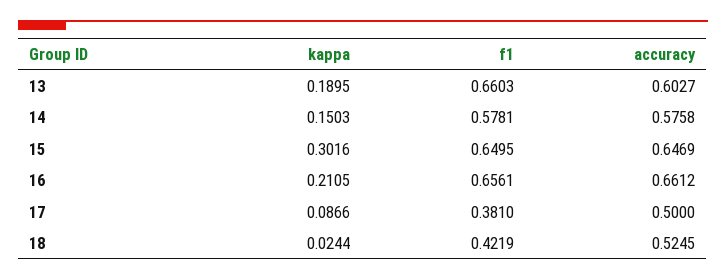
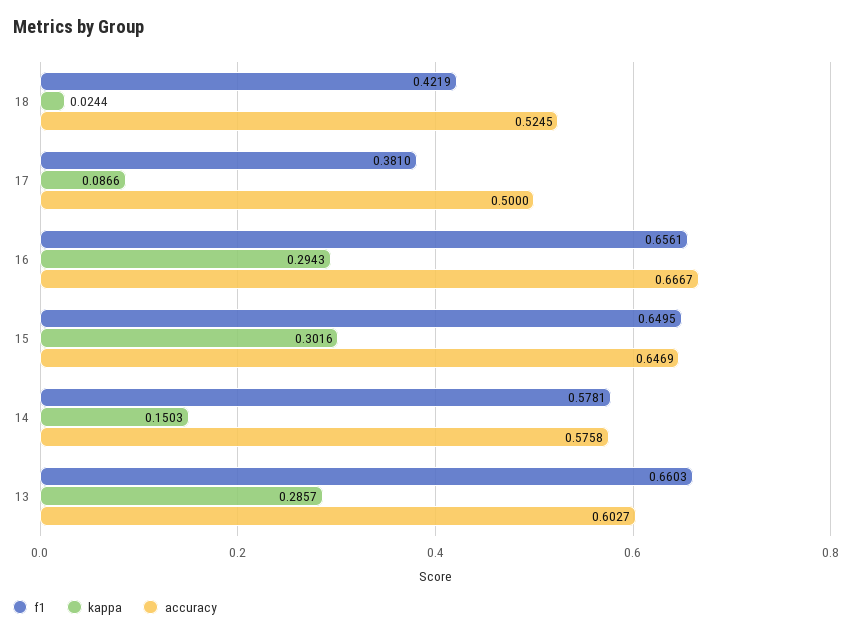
kappa, 13: 0.1895 -> 0.2857
kappa, 16: 0.2105 -> 0.2943
accuracy, 16: 0.6612 -> 0.6667

